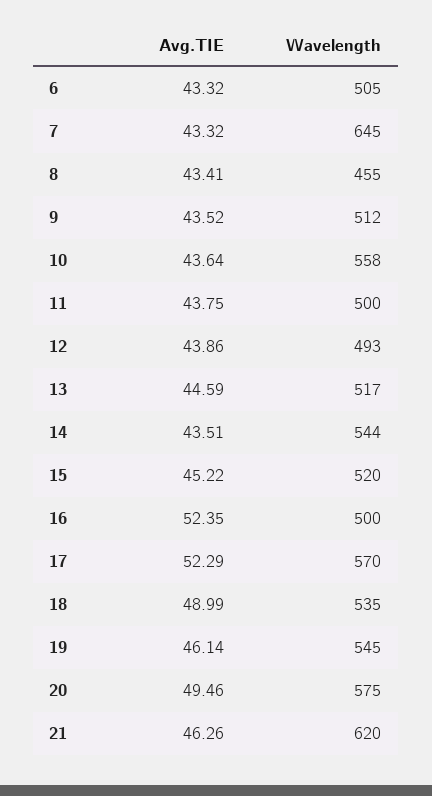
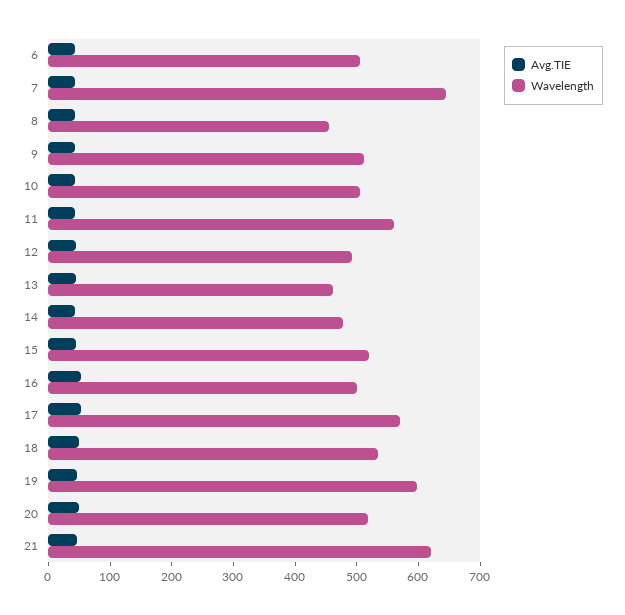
Wavelength, 10: 558 -> 500
Wavelength, 11: 500 -> 560
Wavelength, 13: 517 -> 460
Wavelength, 14: 544 -> 480
Wavelength, 19: 545 -> 600
Wavelength, 20: 575 -> 520

